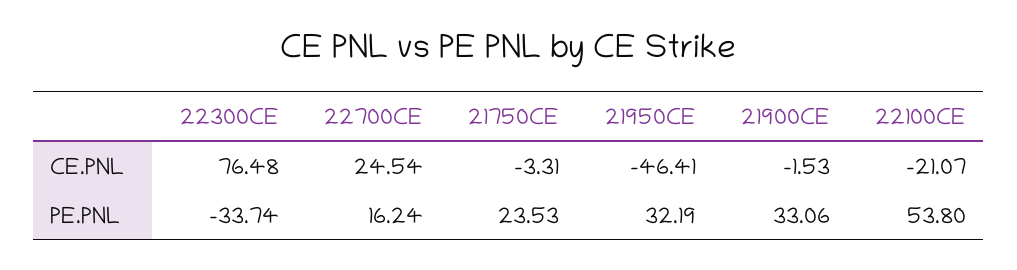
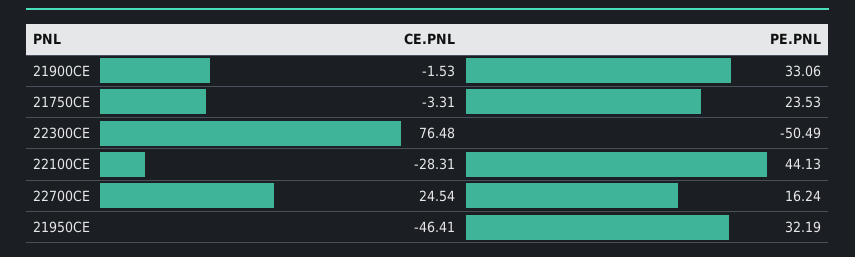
22100CE, CE.PNL: -21.07 -> -28.31
22300CE, PE.PNL: -33.74 -> -50.49
22100CE, PE.PNL: 53.8 -> 44.13

